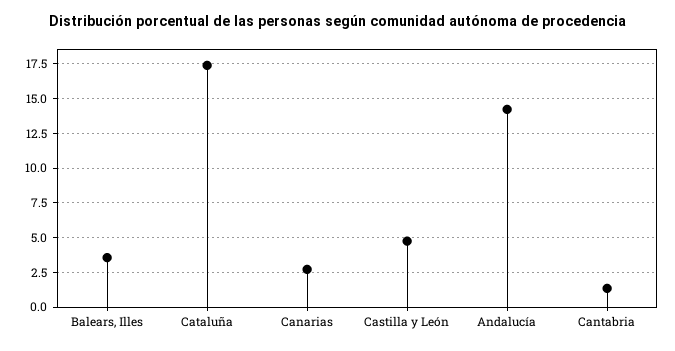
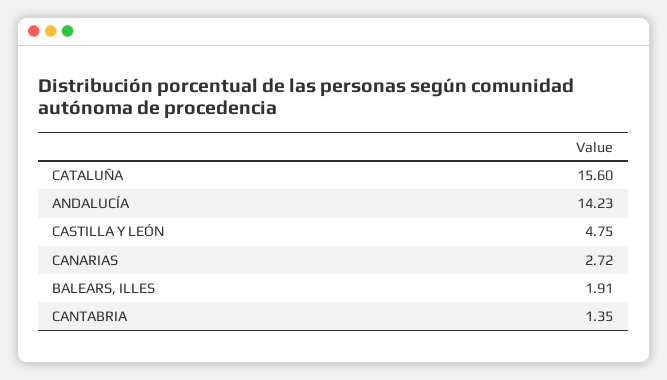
Balears, Illes: 3.5 -> 1.91
Cataluña: 17.5 -> 15.6

